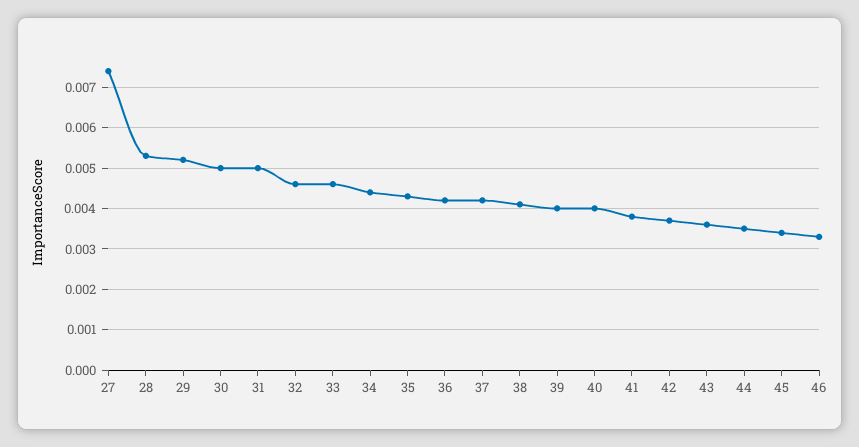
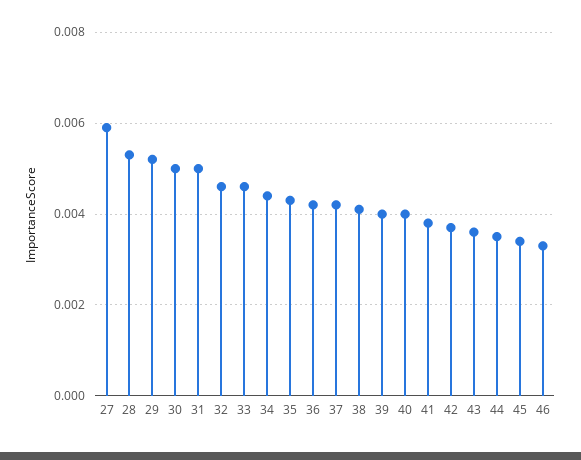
27: 0.0075 -> 0.006

